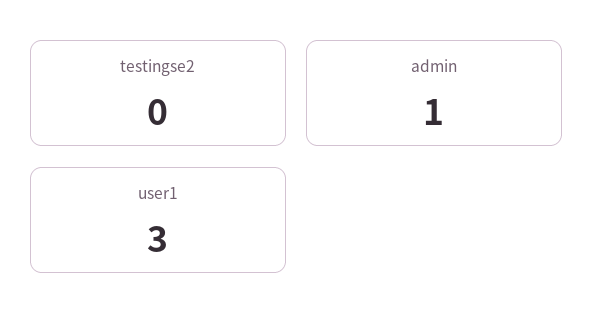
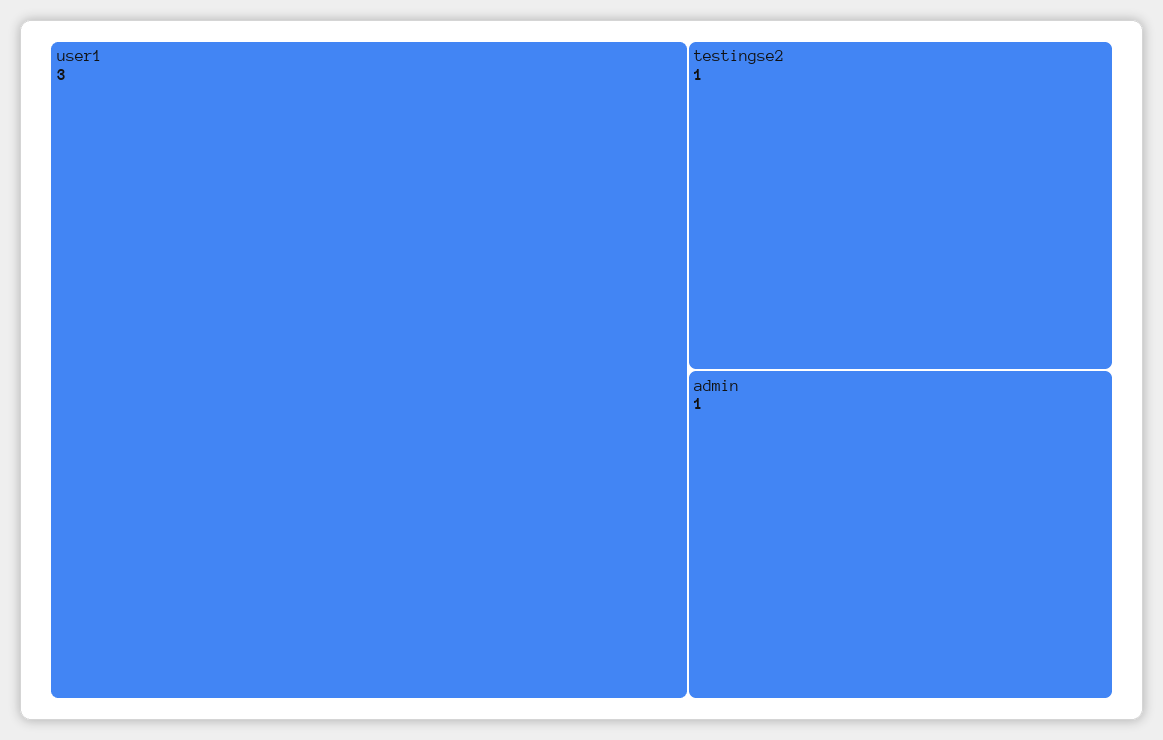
testingse2: 0 -> 1

